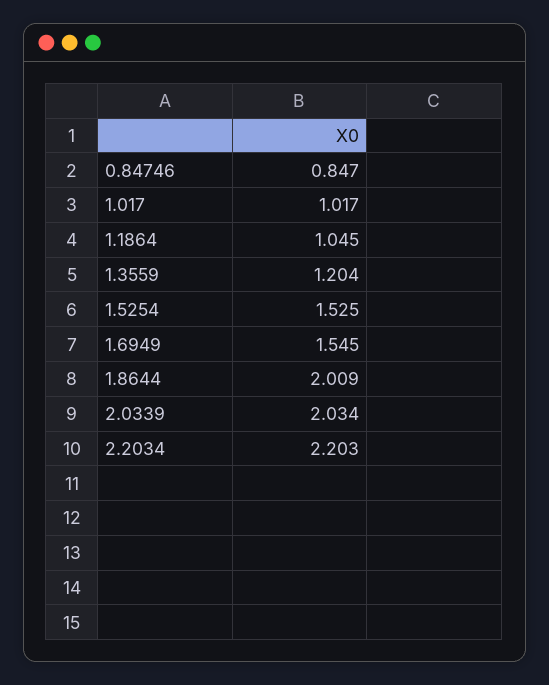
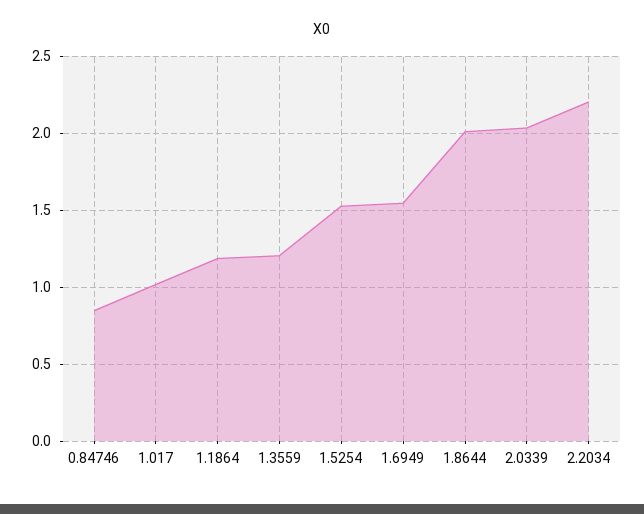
1.1864: 1.045 -> 1.2

